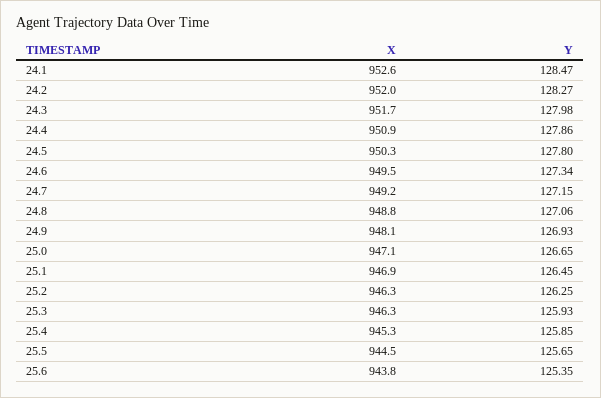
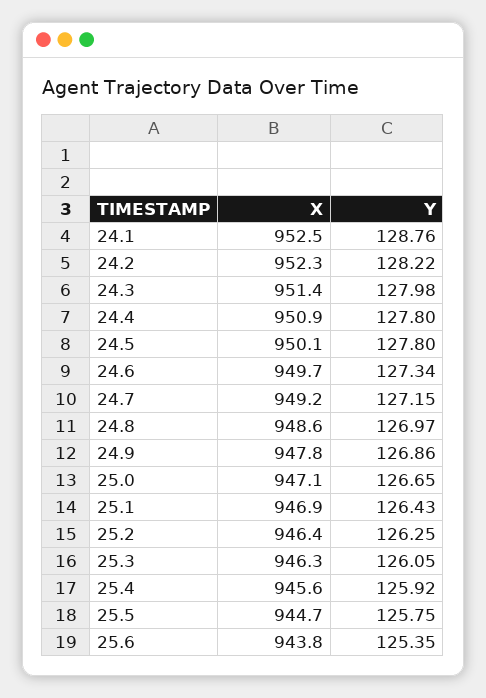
X, 24.1: 952.6 -> 952.5
Y, 24.1: 128.47 -> 128.76
X, 24.2: 952 -> 952.3
Y, 24.2: 128.27 -> 128.22
X, 24.3: 951.7 -> 951.4
Y, 24.4: 127.86 -> 127.8
X, 24.5: 950.3 -> 950.1
X, 24.6: 949.5 -> 949.7
X, 24.8: 948.8 -> 948.6
Y, 24.8: 127.06 -> 126.97
X, 24.9: 948.1 -> 947.8
Y, 24.9: 126.93 -> 126.86
Y, 25.1: 126.45 -> 126.43
X, 25.2: 946.3 -> 946.4
Y, 25.3: 125.93 -> 126.05
X, 25.4: 945.3 -> 945.6
Y, 25.4: 125.85 -> 125.92
X, 25.5: 944.5 -> 944.7
Y, 25.5: 125.65 -> 125.75

